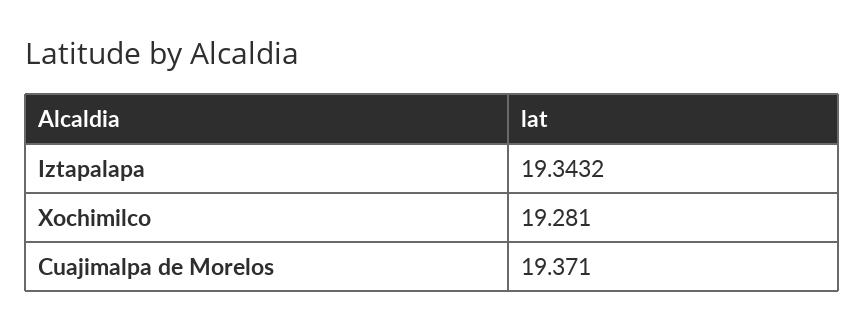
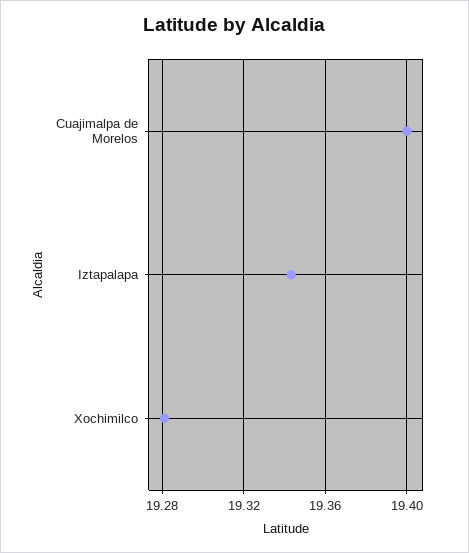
Cuajimalpa de Morelos: 19.371 -> 19.4

